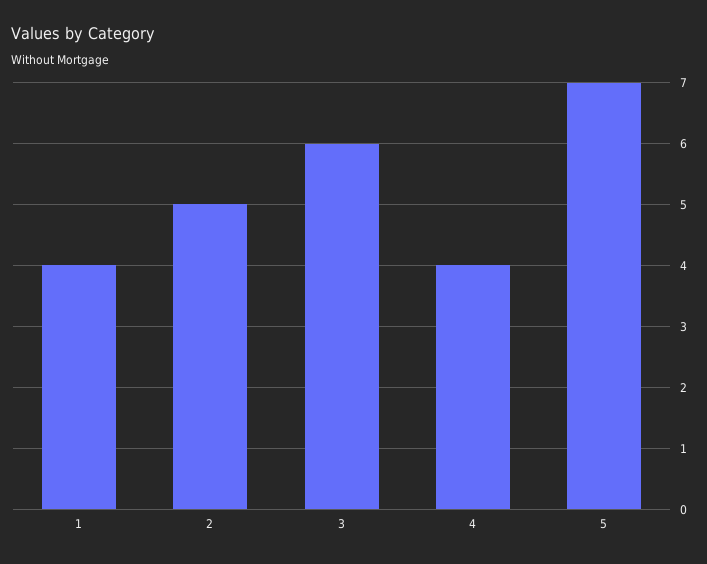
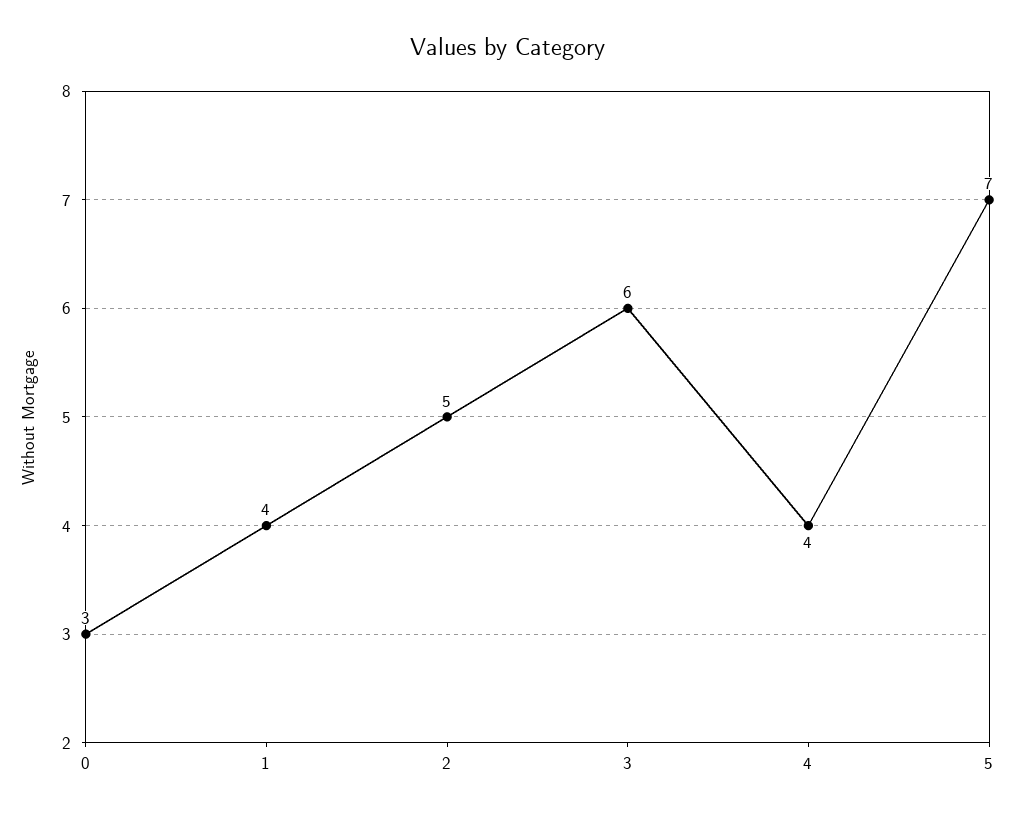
0: none -> 3

